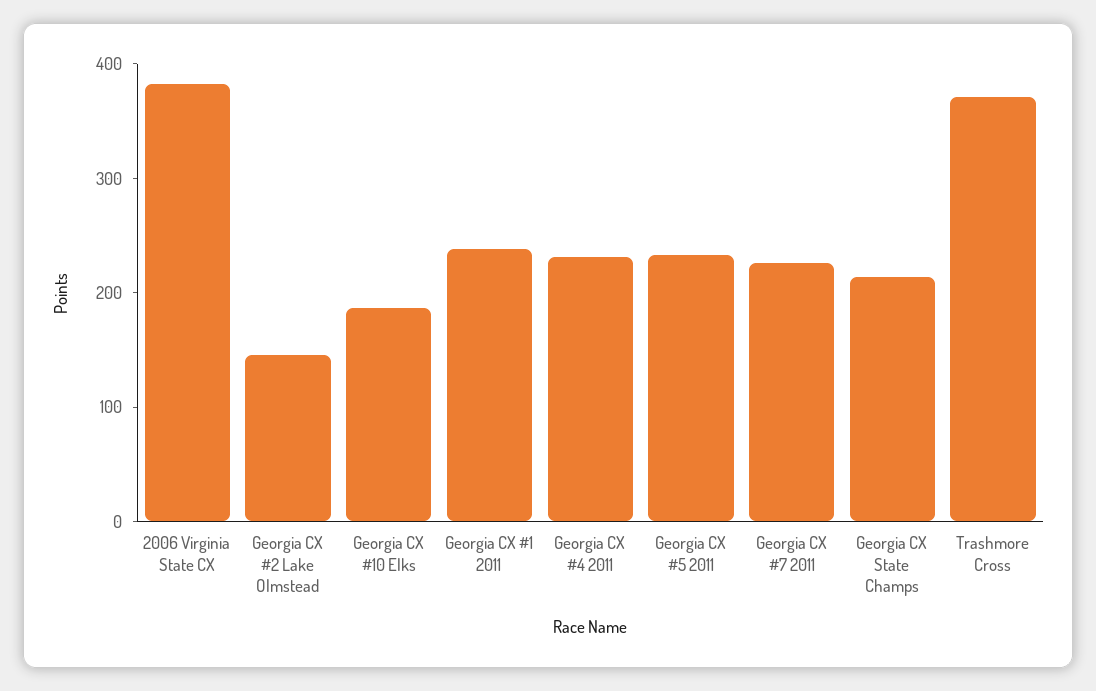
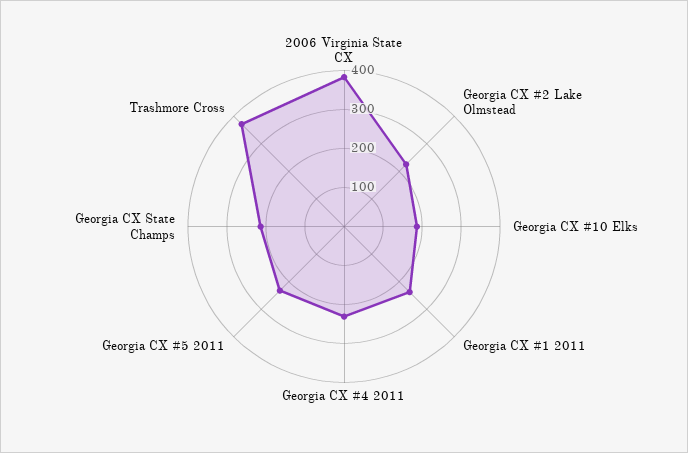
Georgia CX #2 Lake Olmstead: 140 -> 225
Georgia CX #7 2011: 220 -> none

